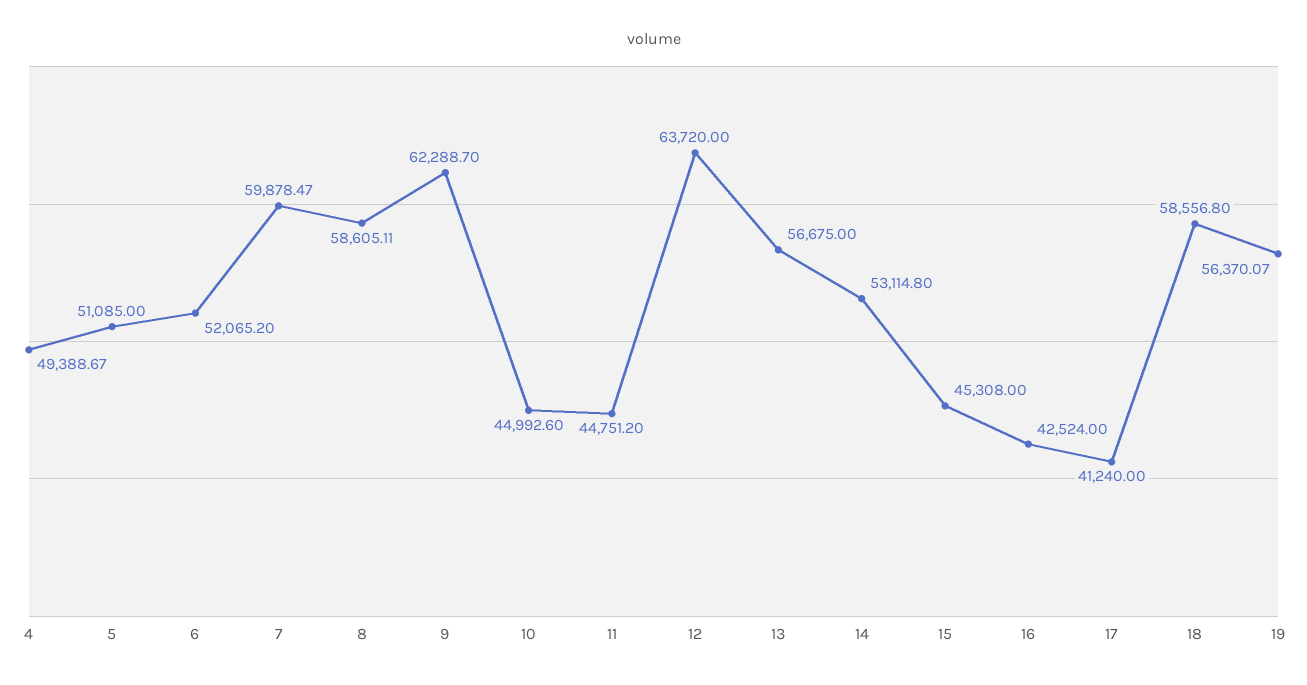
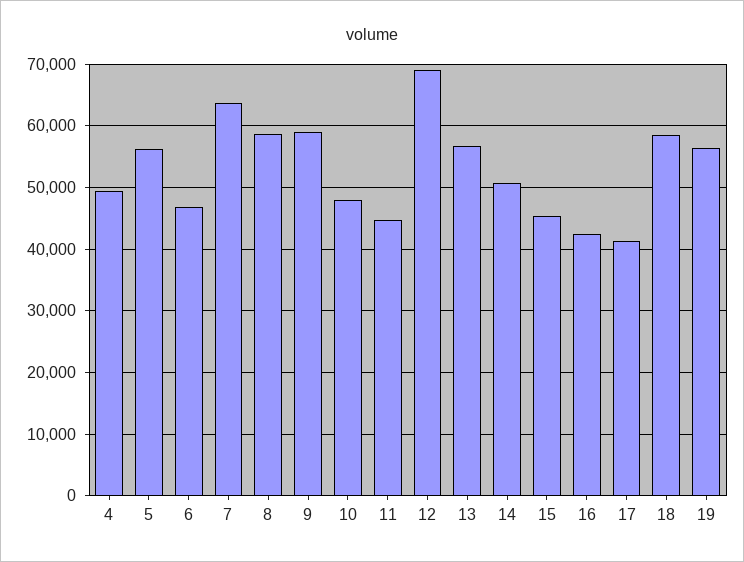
5: 51085 -> 56000
6: 52065.2 -> 47000
7: 59878.47 -> 64000
9: 62288.7 -> 59000
10: 44992.6 -> 48000
12: 63720 -> 69000
14: 53114.8 -> 51000

